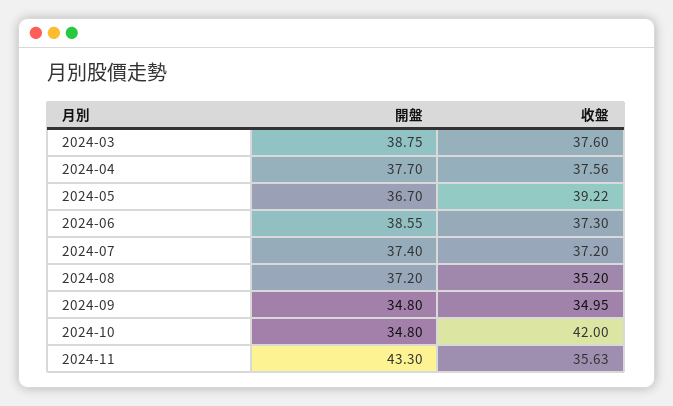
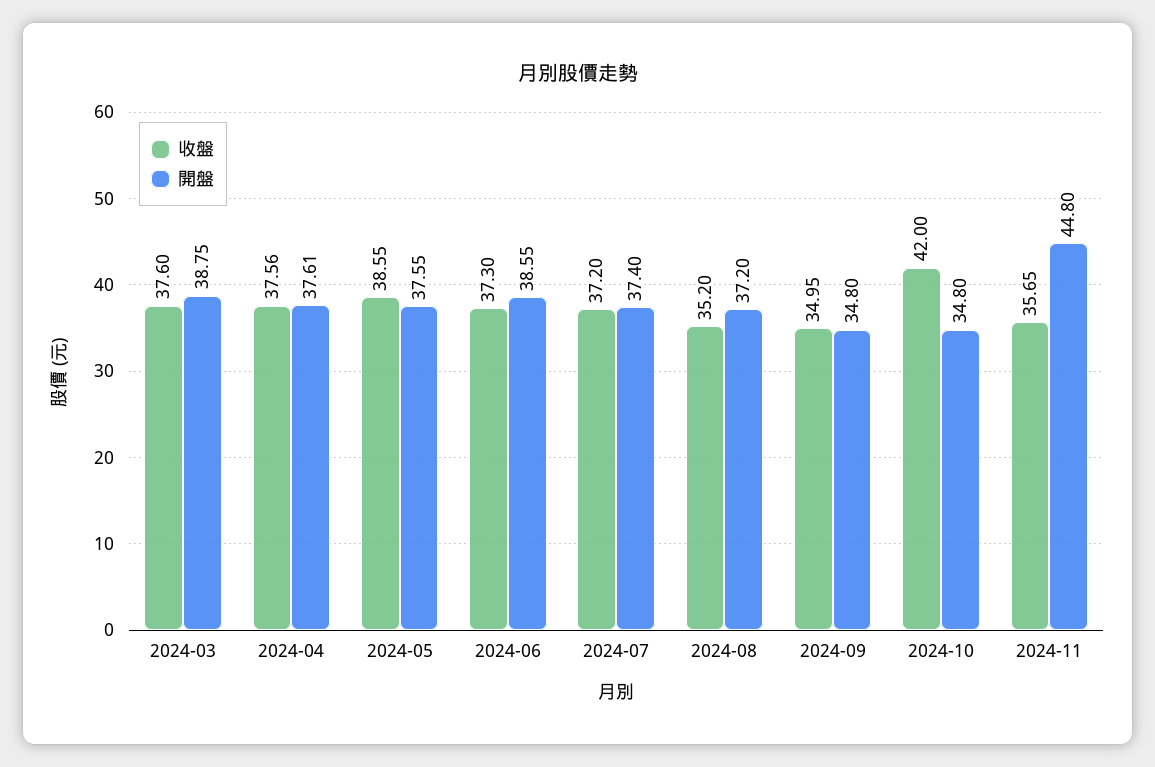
開盤, 2024-04: 37.7 -> 37.61
開盤, 2024-05: 36.7 -> 37.55
收盤, 2024-05: 39.22 -> 38.55
開盤, 2024-11: 43.3 -> 44.8
收盤, 2024-11: 35.63 -> 35.65

